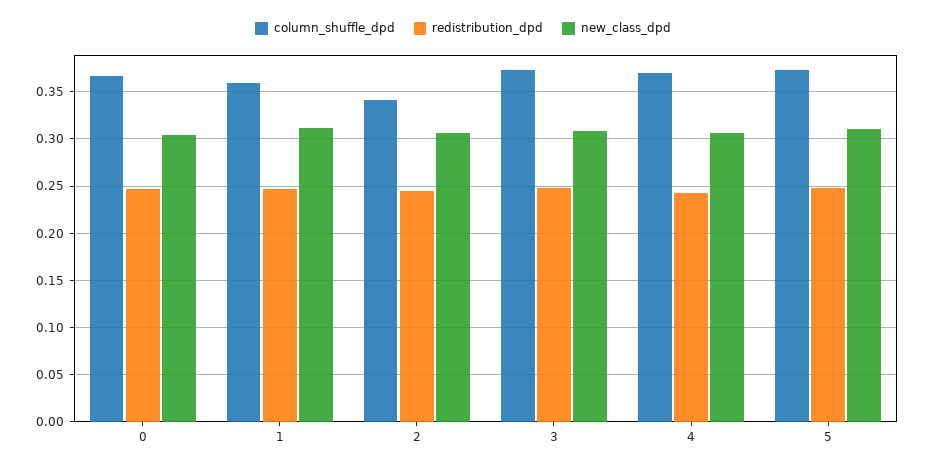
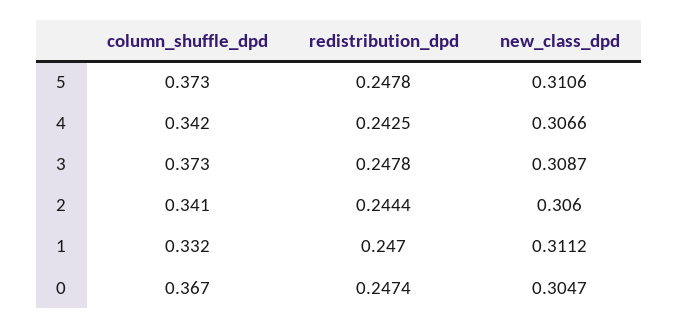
column_shuffle_dpd, 1: 0.36 -> 0.332
column_shuffle_dpd, 4: 0.37 -> 0.342

